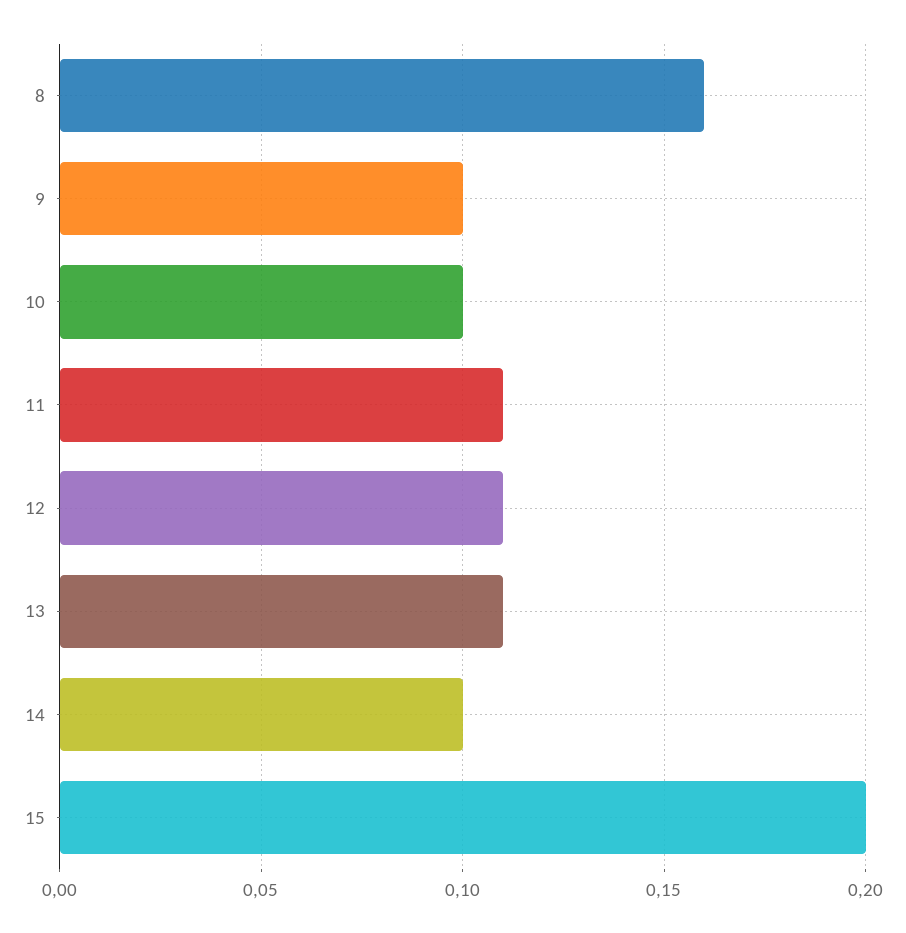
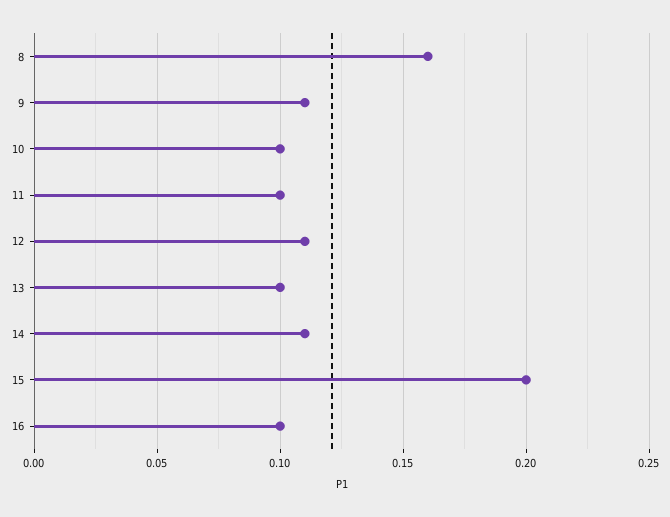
9: 0.1 -> 0.11
11: 0.11 -> 0.1
13: 0.11 -> 0.1
14: 0.1 -> 0.11
16: none -> 0.1

